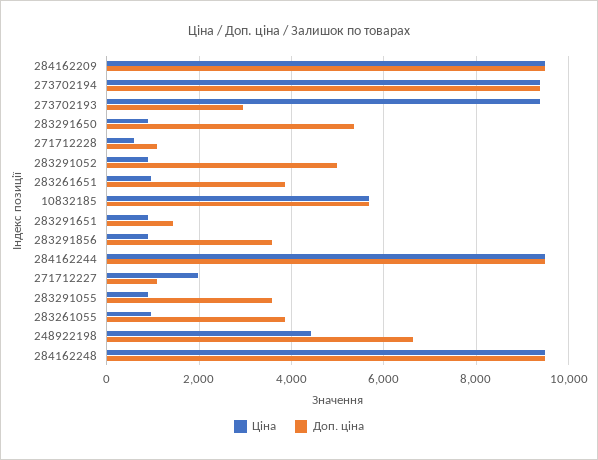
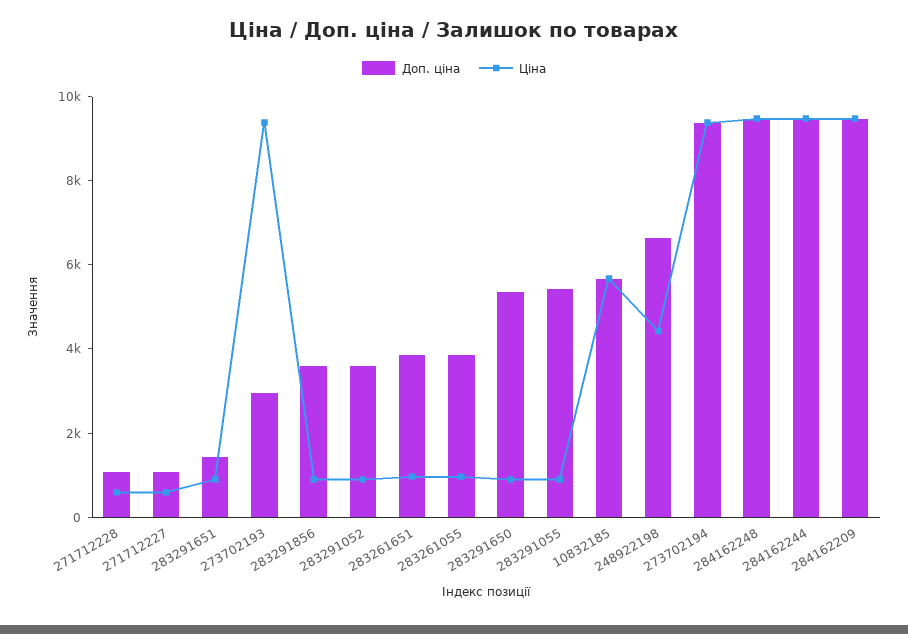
Доп. ціна, 283291052: 5000 -> 3500
Ціна, 271712227: 2000 -> 500
Доп. ціна, 283291055: 3600 -> 5500

